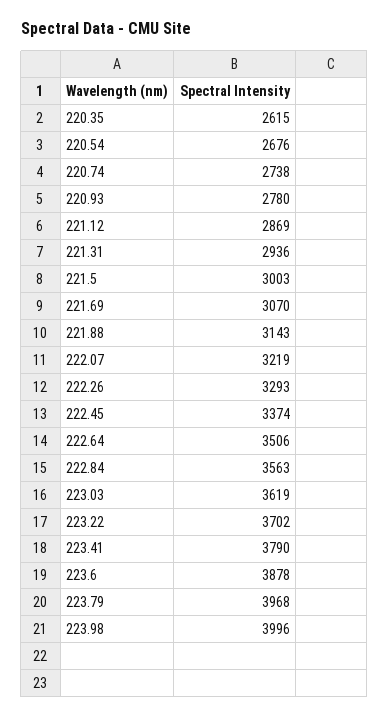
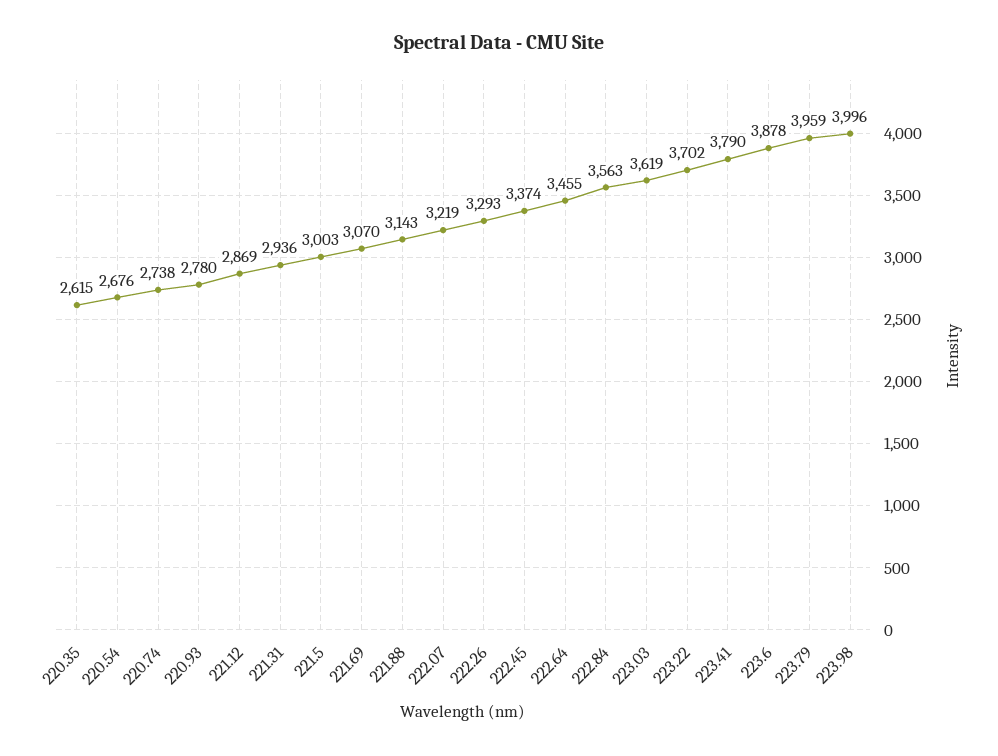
222.64: 3506 -> 3455
223.79: 3968 -> 3959

